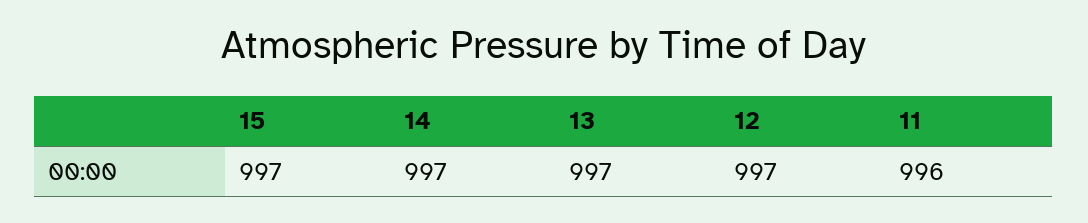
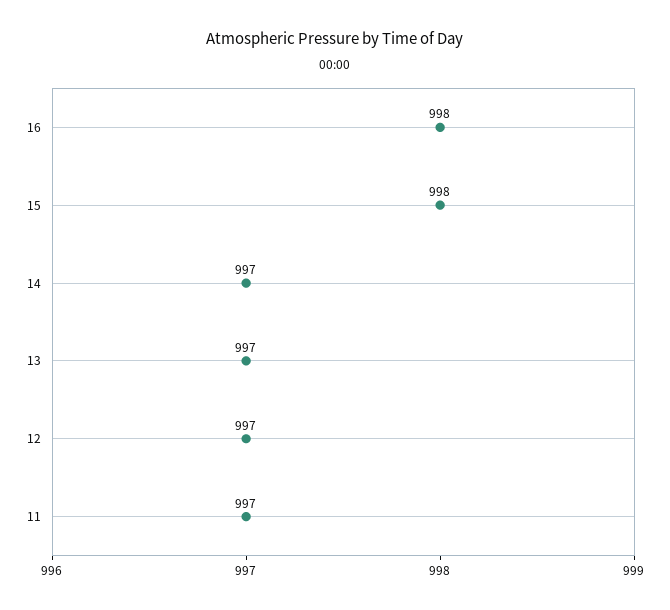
15: 997 -> 998
11: 996 -> 997
16: none -> 998

